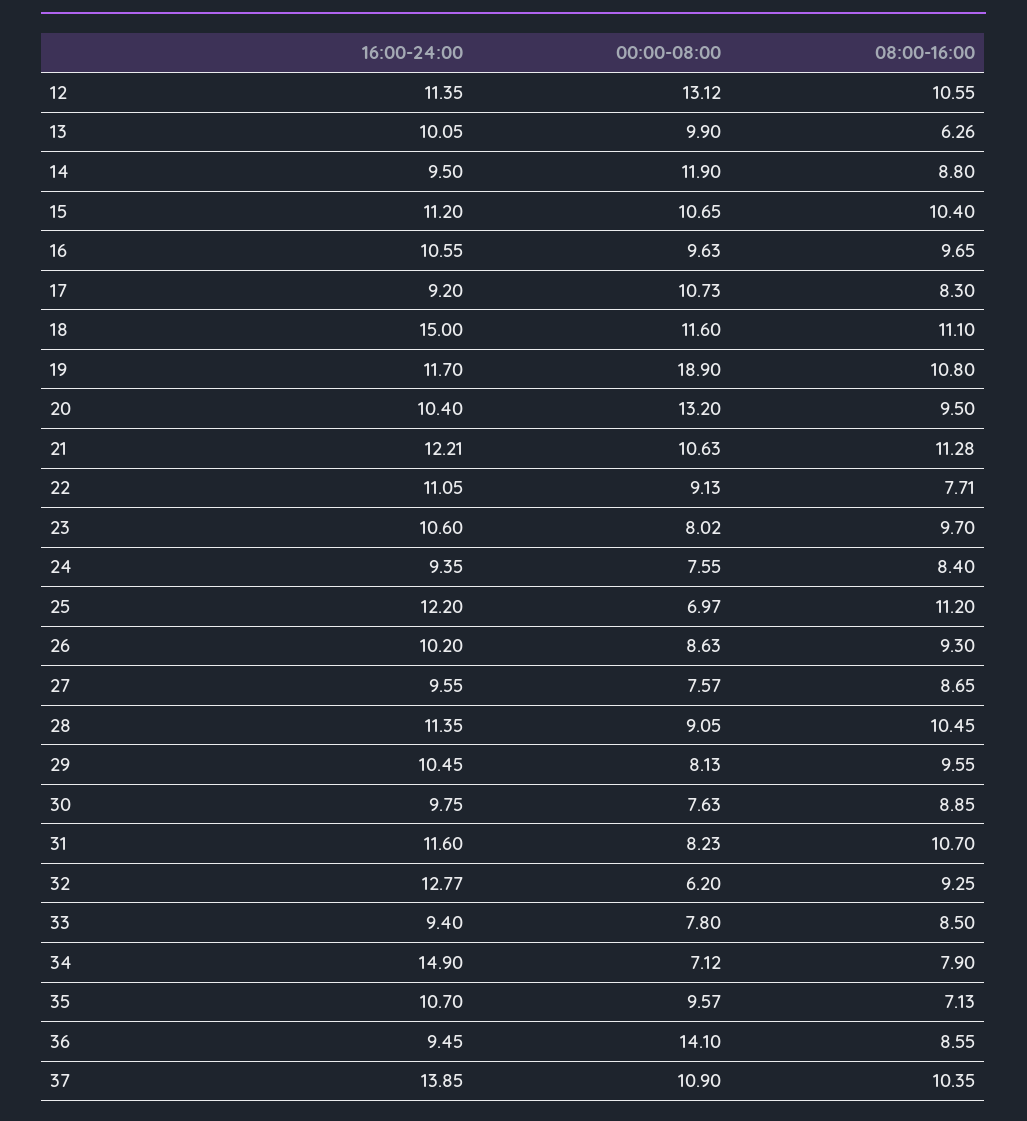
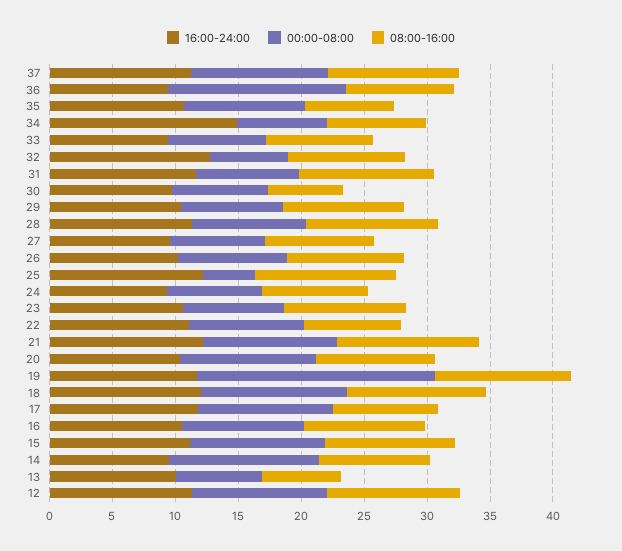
00:00-08:00, 12: 13.12 -> 11
00:00-08:00, 13: 9.9 -> 7
16:00-24:00, 17: 9.2 -> 12
16:00-24:00, 18: 15 -> 12
00:00-08:00, 20: 13.2 -> 11
00:00-08:00, 25: 6.97 -> 4
08:00-16:00, 30: 8.85 -> 6
16:00-24:00, 37: 13.85 -> 11

